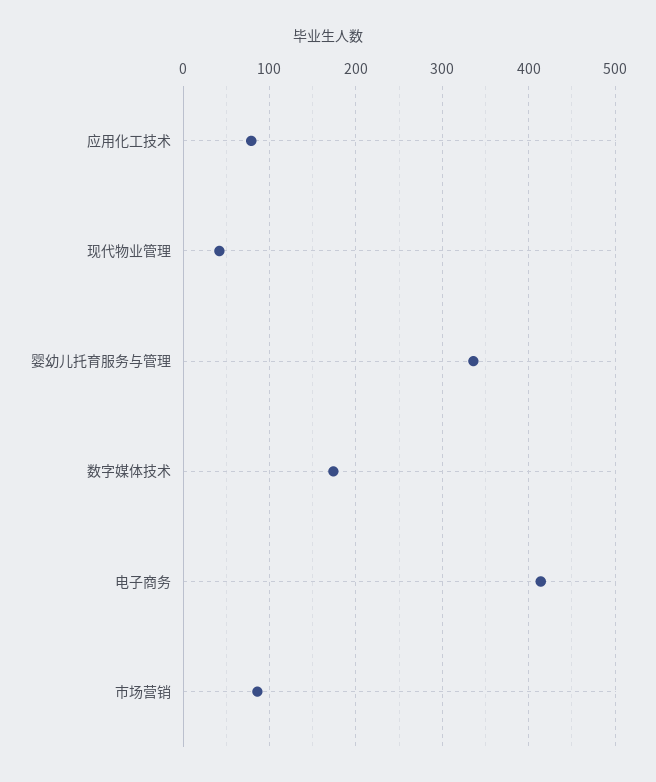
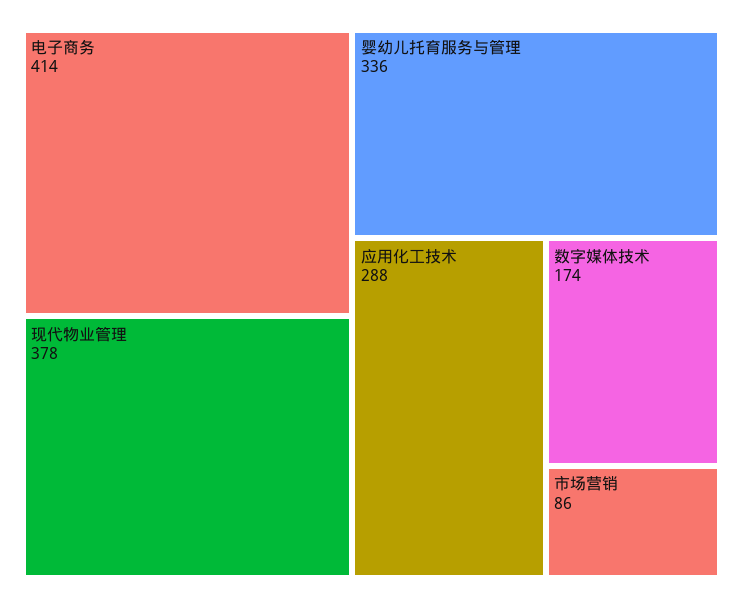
应用化工技术: 80 -> 288
现代物业管理: 40 -> 378

